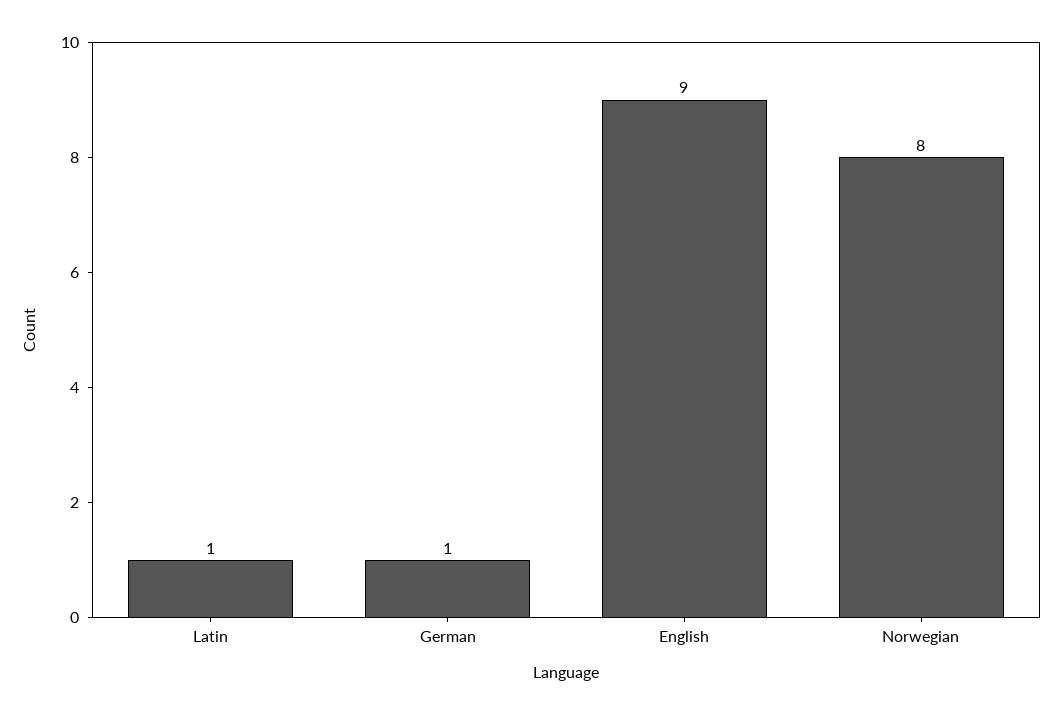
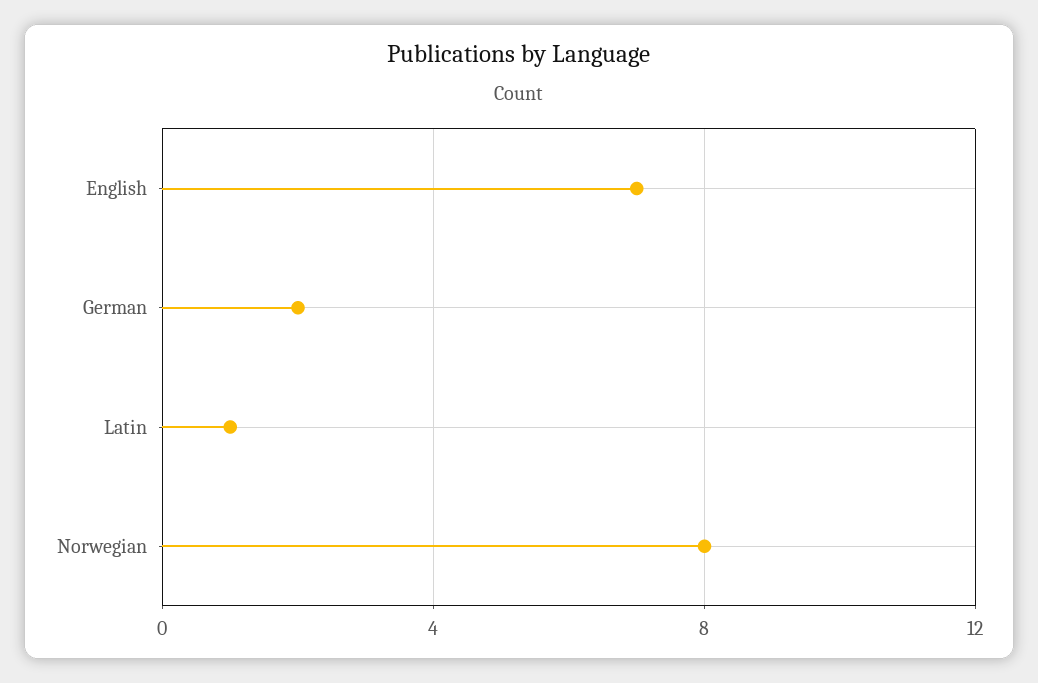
German: 1 -> 2
English: 9 -> 7

